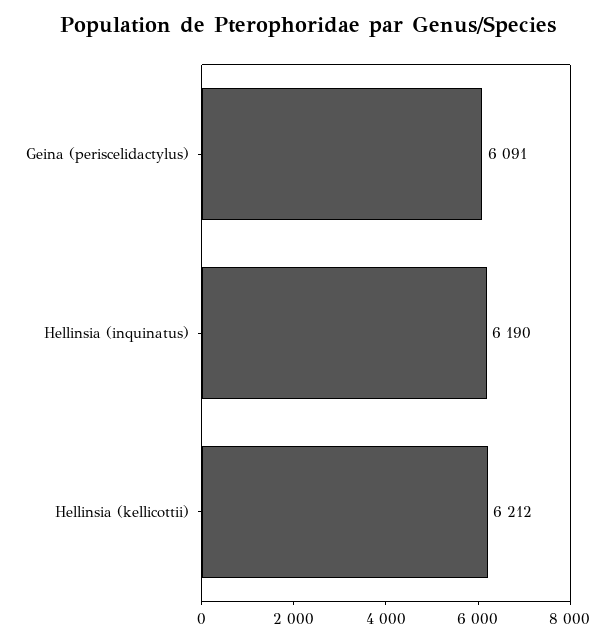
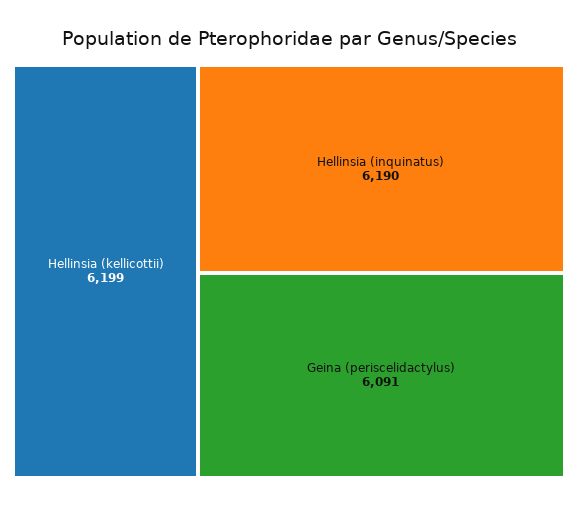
Hellinsia (kellicottii): 6212 -> 6199

